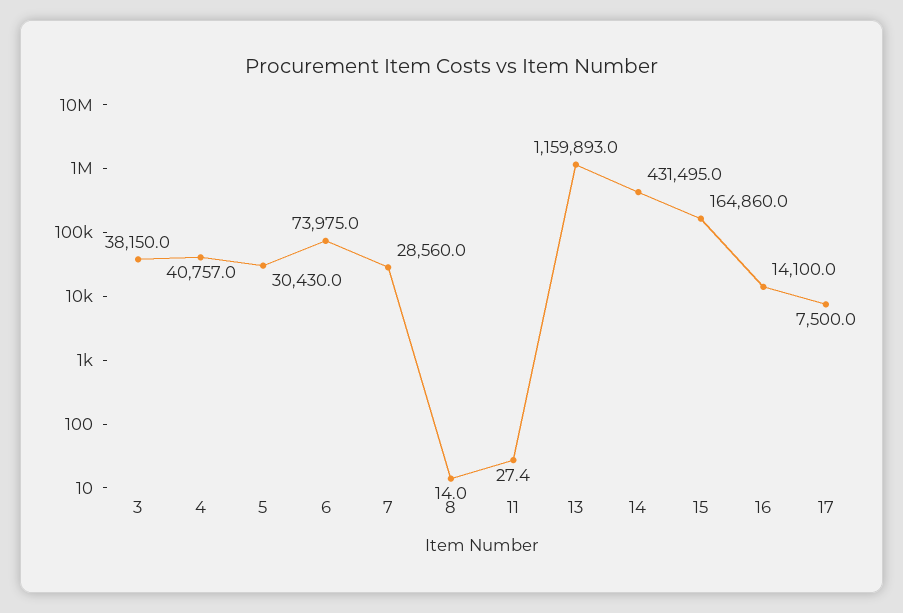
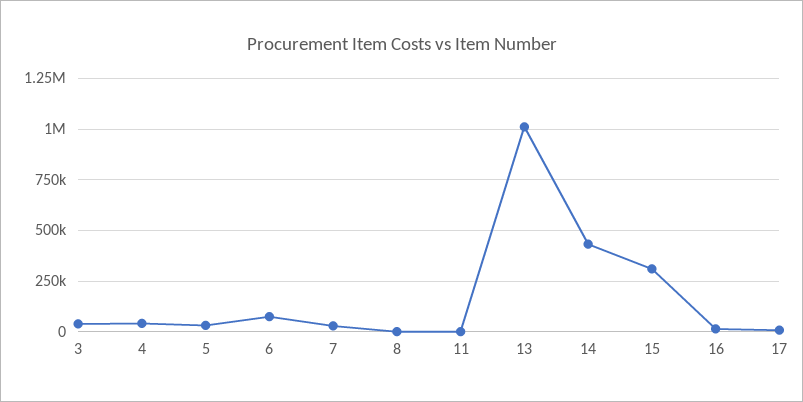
13: 1159893 -> 1000000
15: 164860 -> 300000

